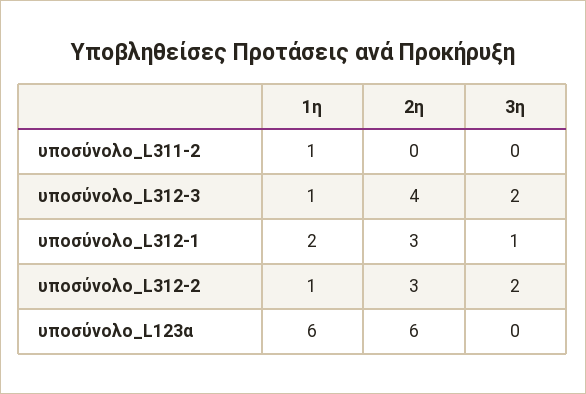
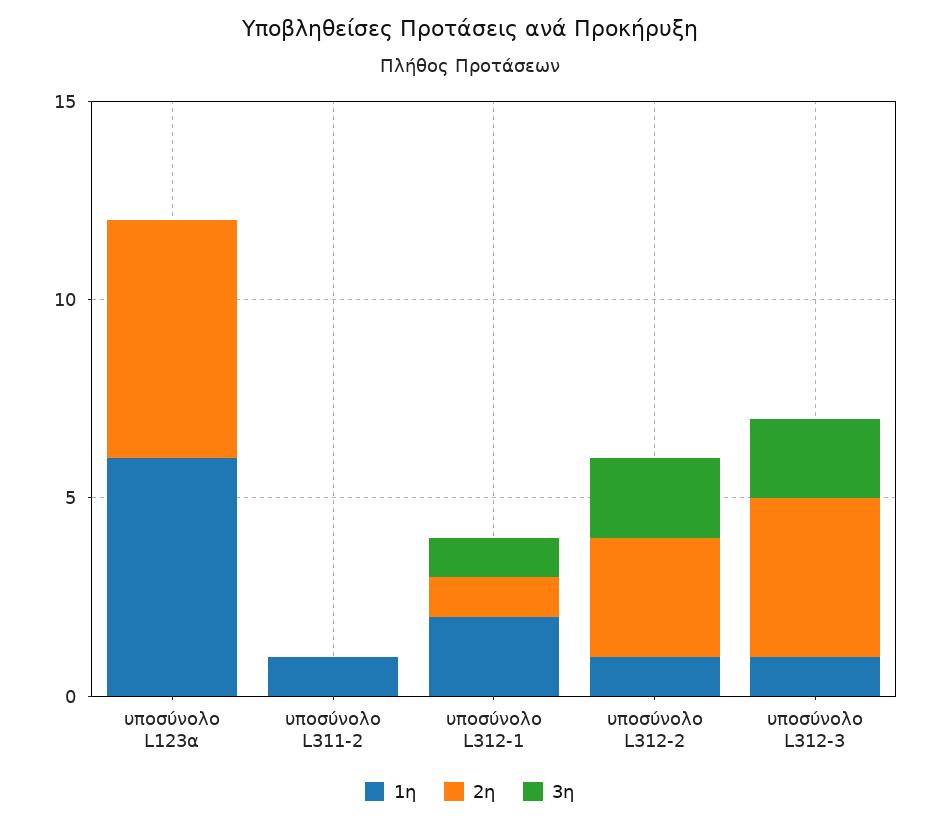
2η, υποσύνολο_L312-1: 3 -> 1

